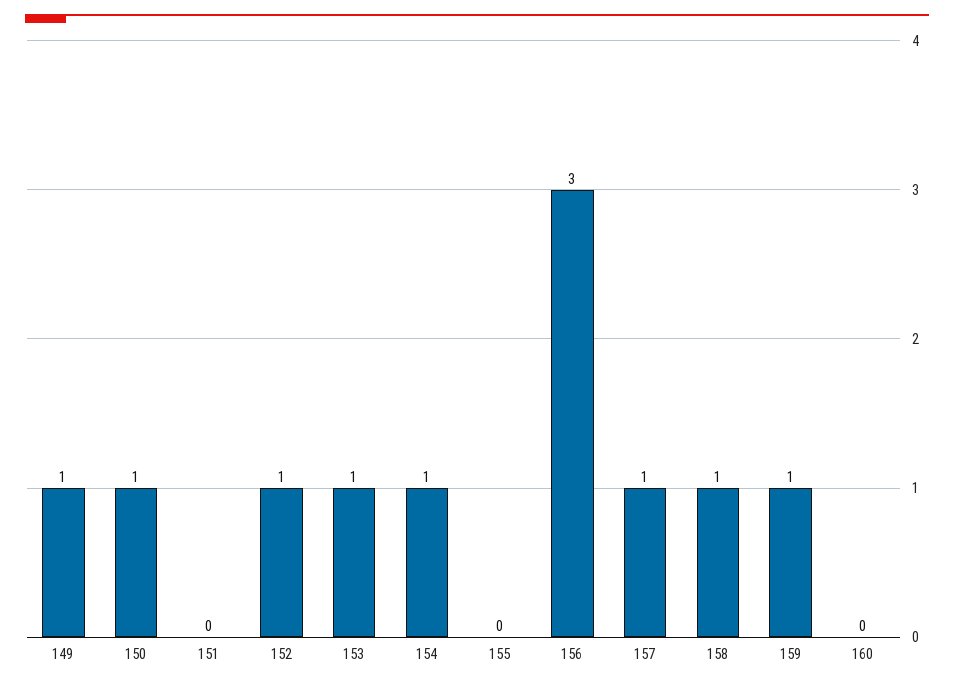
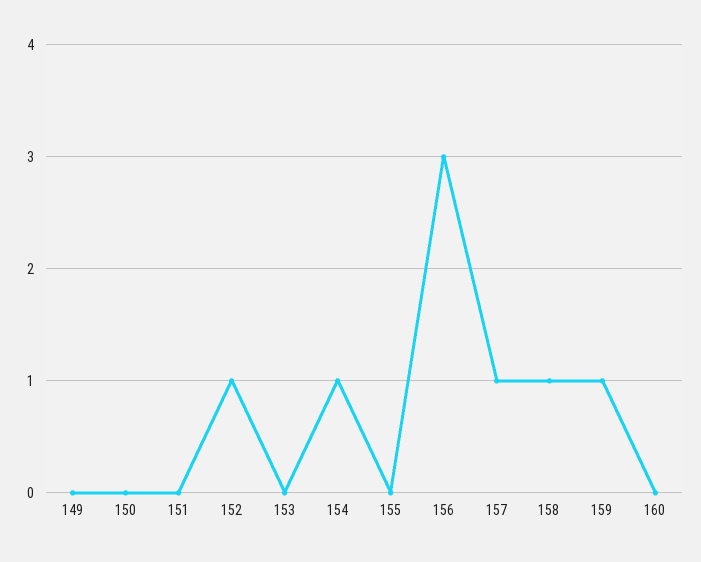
149: 1 -> 0
150: 1 -> 0
153: 1 -> 0

